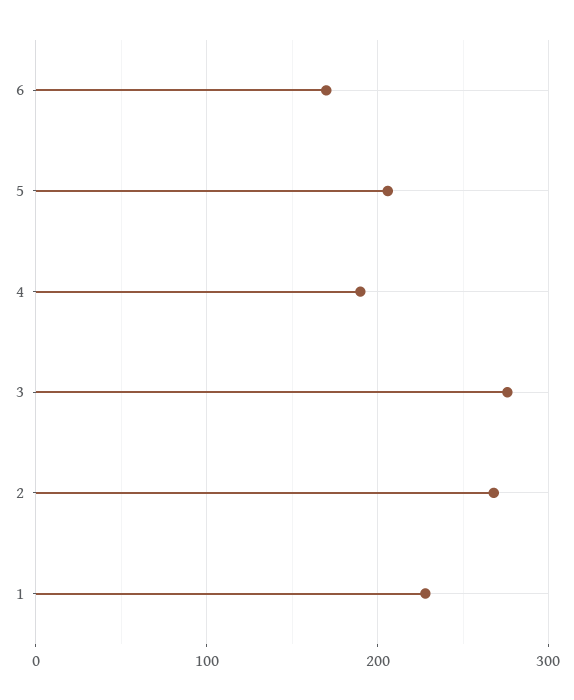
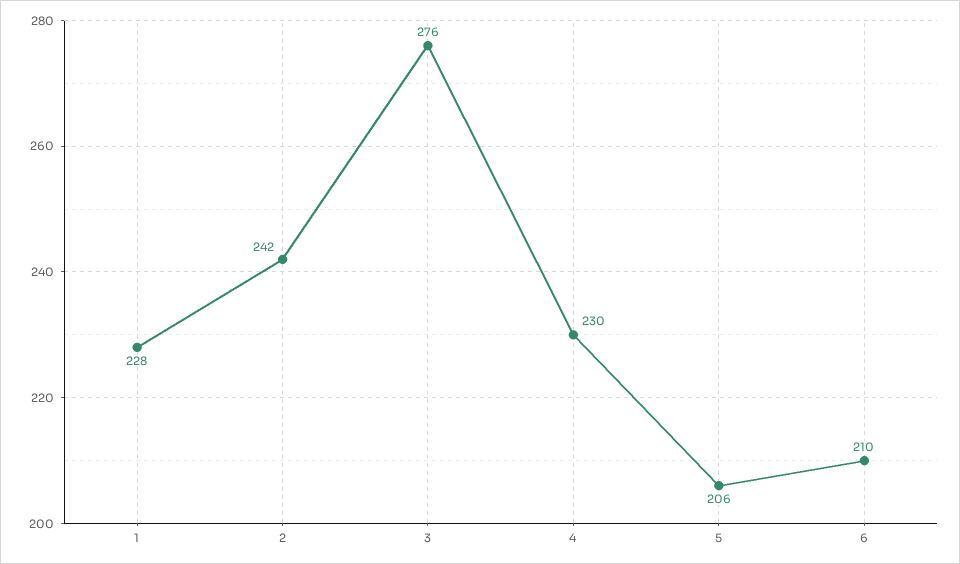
6: 170 -> 210
4: 190 -> 230
2: 270 -> 242

